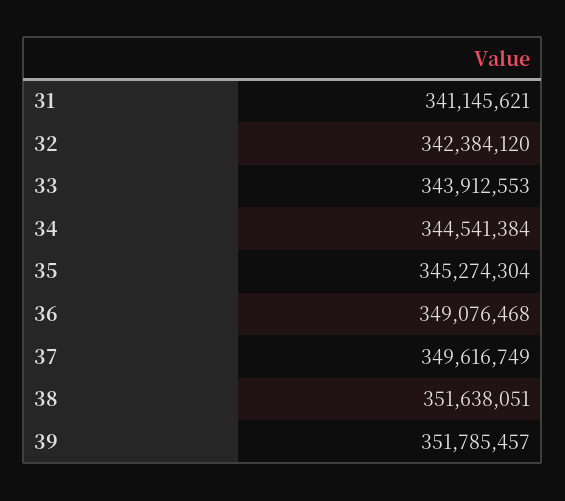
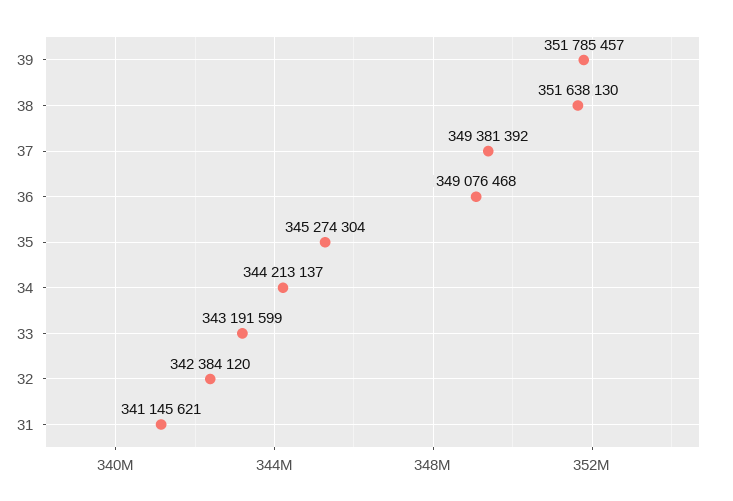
33: 343912553 -> 343191599
34: 344541384 -> 344213137
37: 349616749 -> 349381392
38: 351638051 -> 351638130

